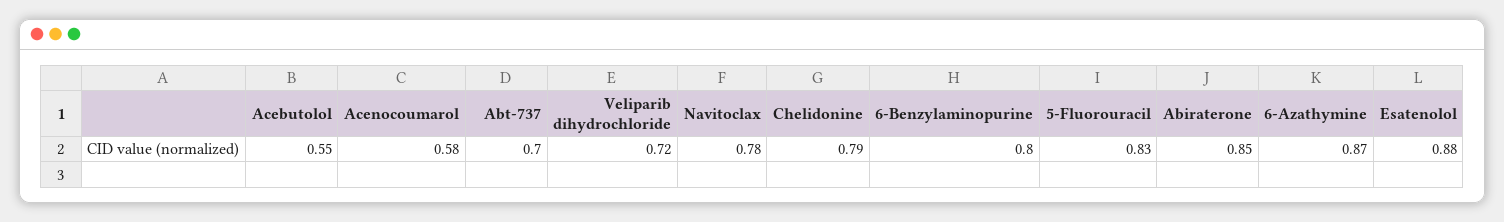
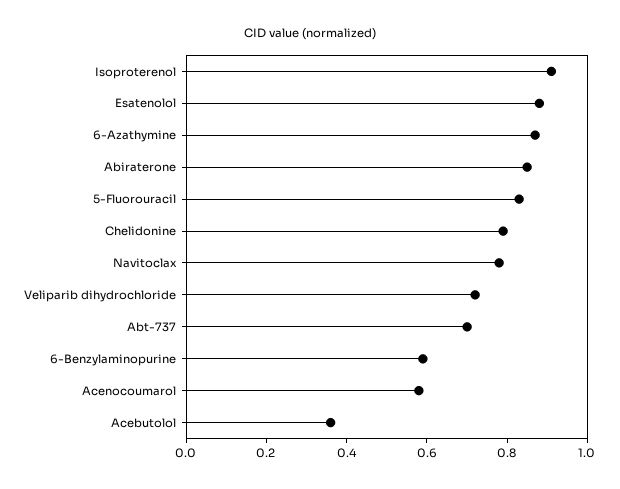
Acebutolol: 0.55 -> 0.35
6-Benzylaminopurine: 0.8 -> 0.6
Isoproterenol: none -> 0.9

